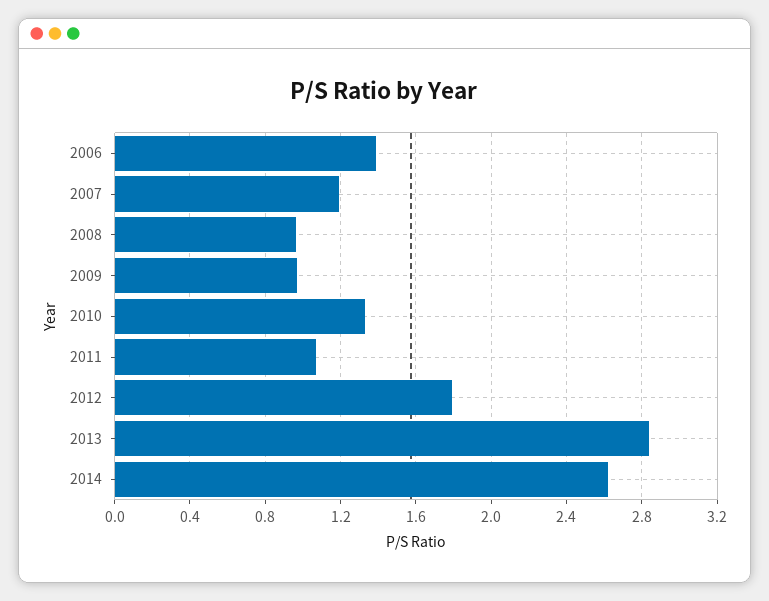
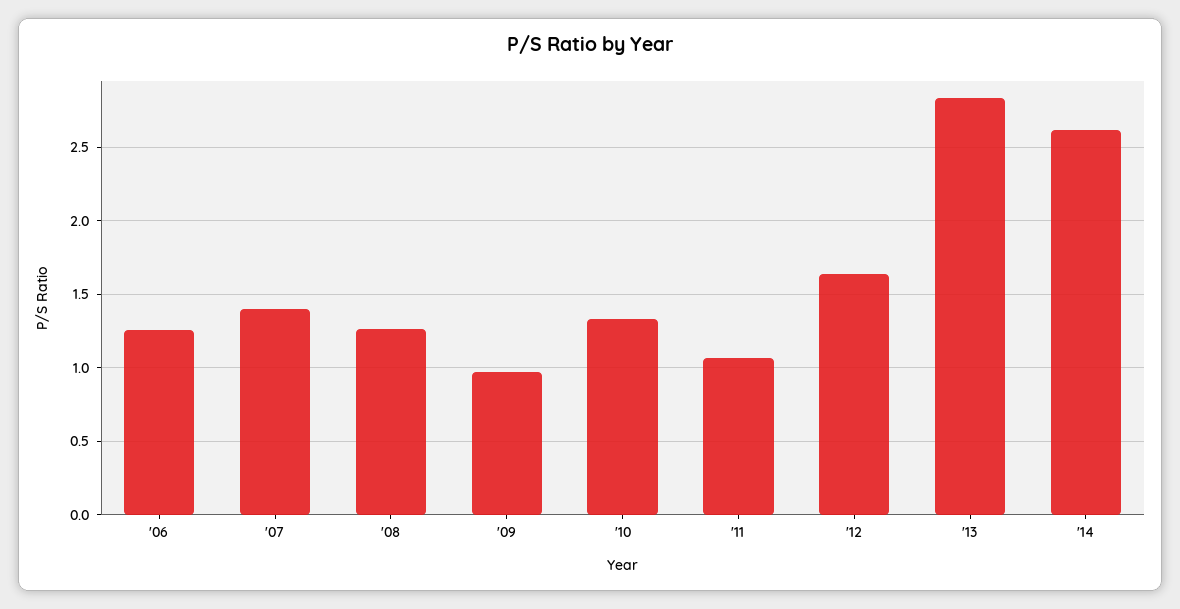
2006: 1.4 -> 1.25
2007: 1.2 -> 1.4
2008: 0.95 -> 1.25
2012: 1.8 -> 1.65

